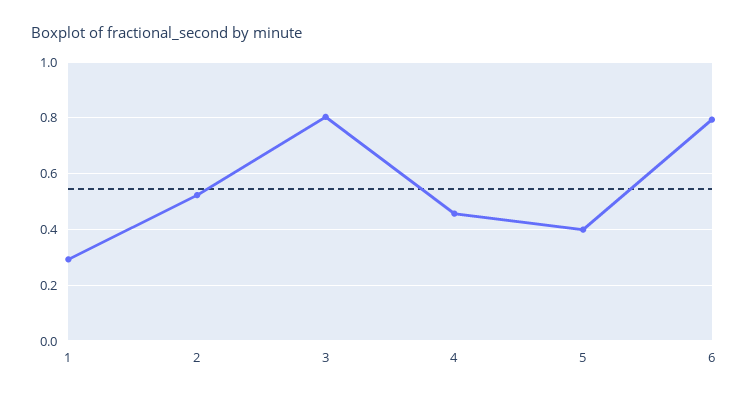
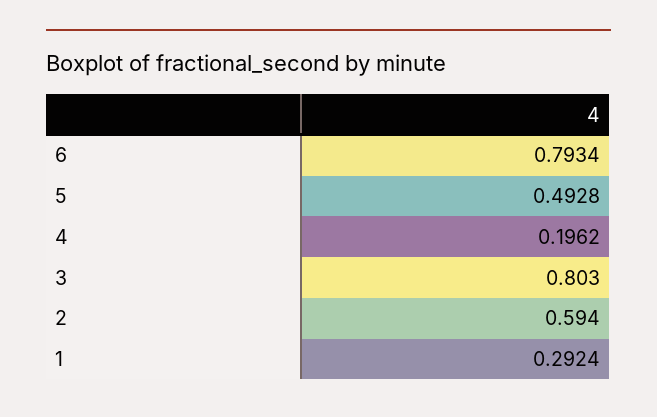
2: 0.525 -> 0.594
4: 0.45 -> 0.1962
5: 0.4 -> 0.4928

